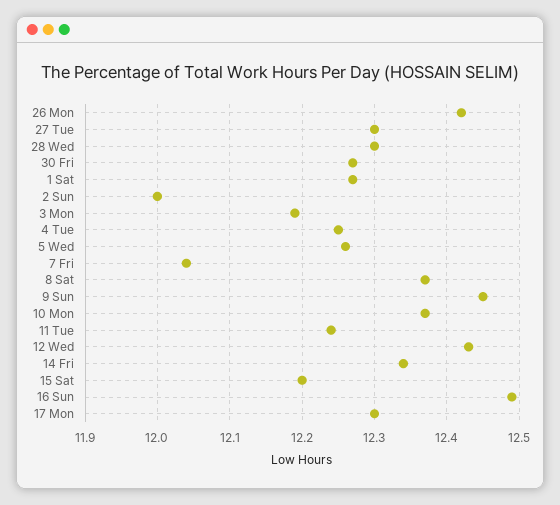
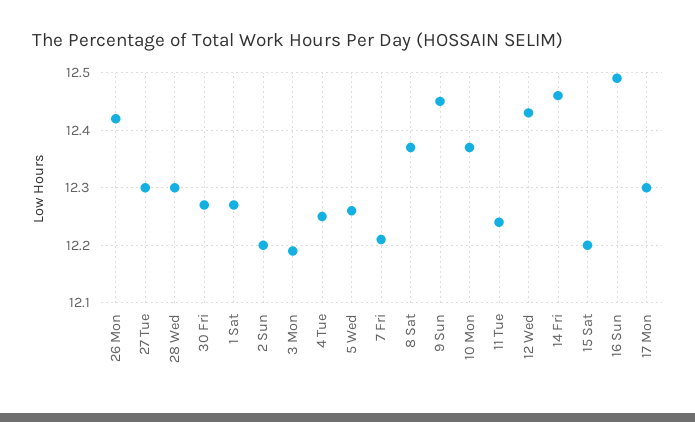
2 Sun: 12 -> 12.2
7 Fri: 12.04 -> 12.2
14 Fri: 12.34 -> 12.45

